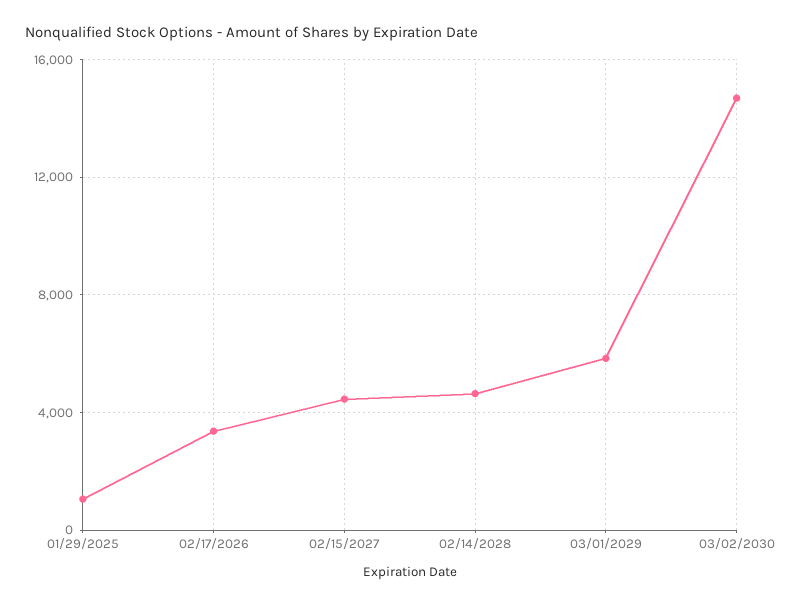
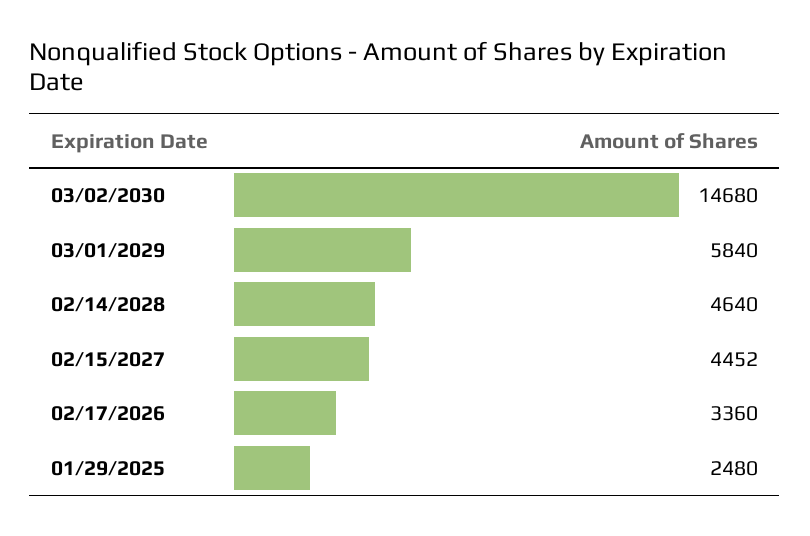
01/29/2025: 1000 -> 2480

